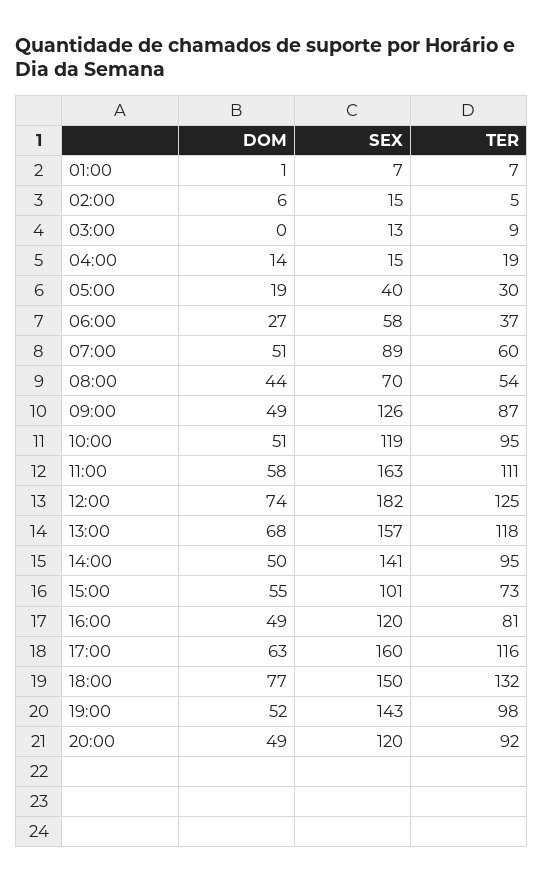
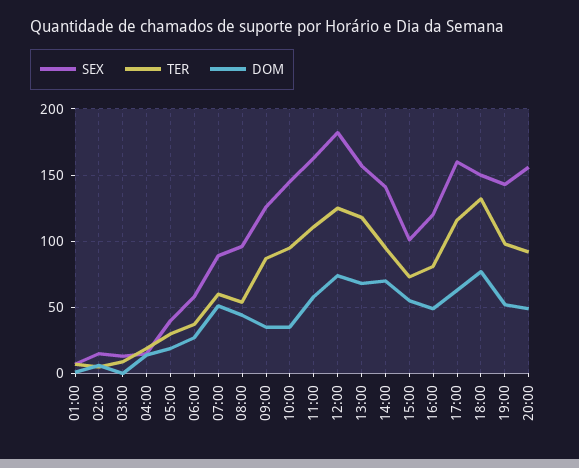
SEX, 08:00: 70 -> 95
DOM, 09:00: 49 -> 35
DOM, 10:00: 51 -> 35
SEX, 10:00: 119 -> 145
DOM, 14:00: 50 -> 70
SEX, 20:00: 120 -> 155

